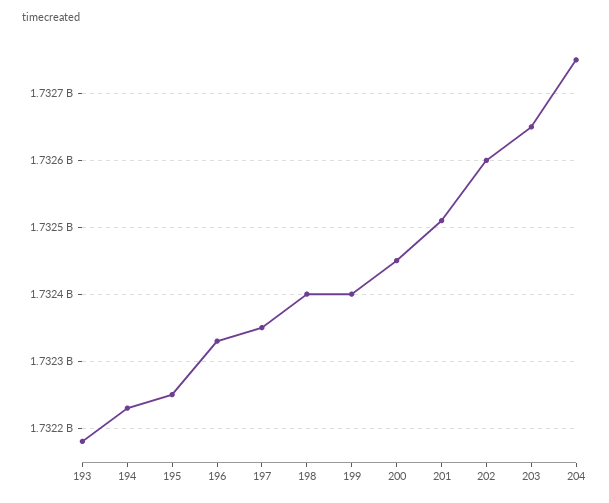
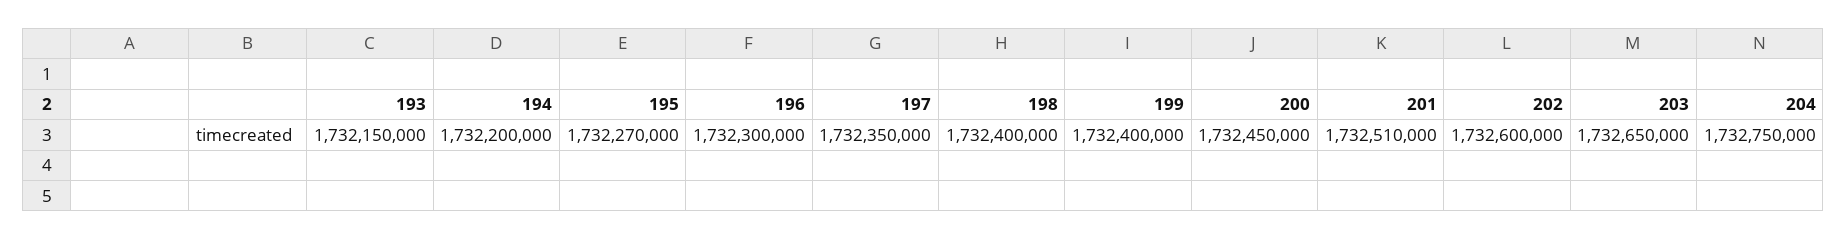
193: 1732180000 -> 1732150000
194: 1732230000 -> 1732200000
195: 1732250000 -> 1732270000
196: 1732330000 -> 1732300000

